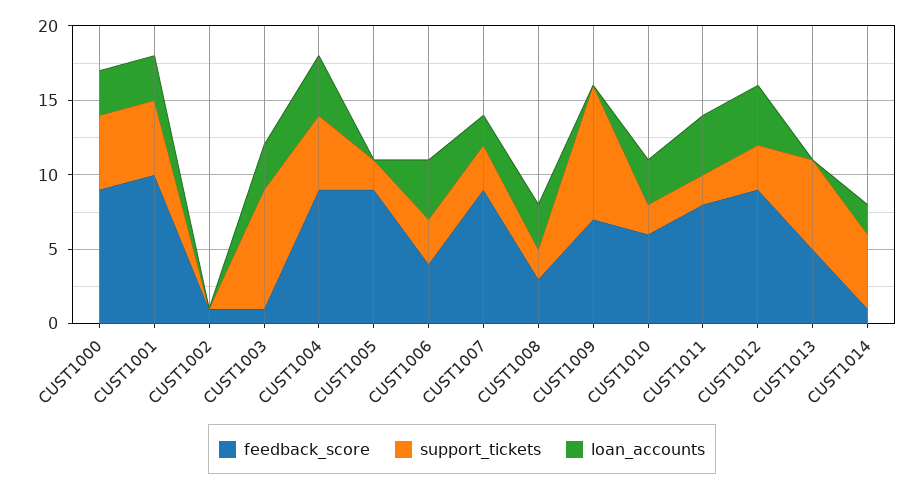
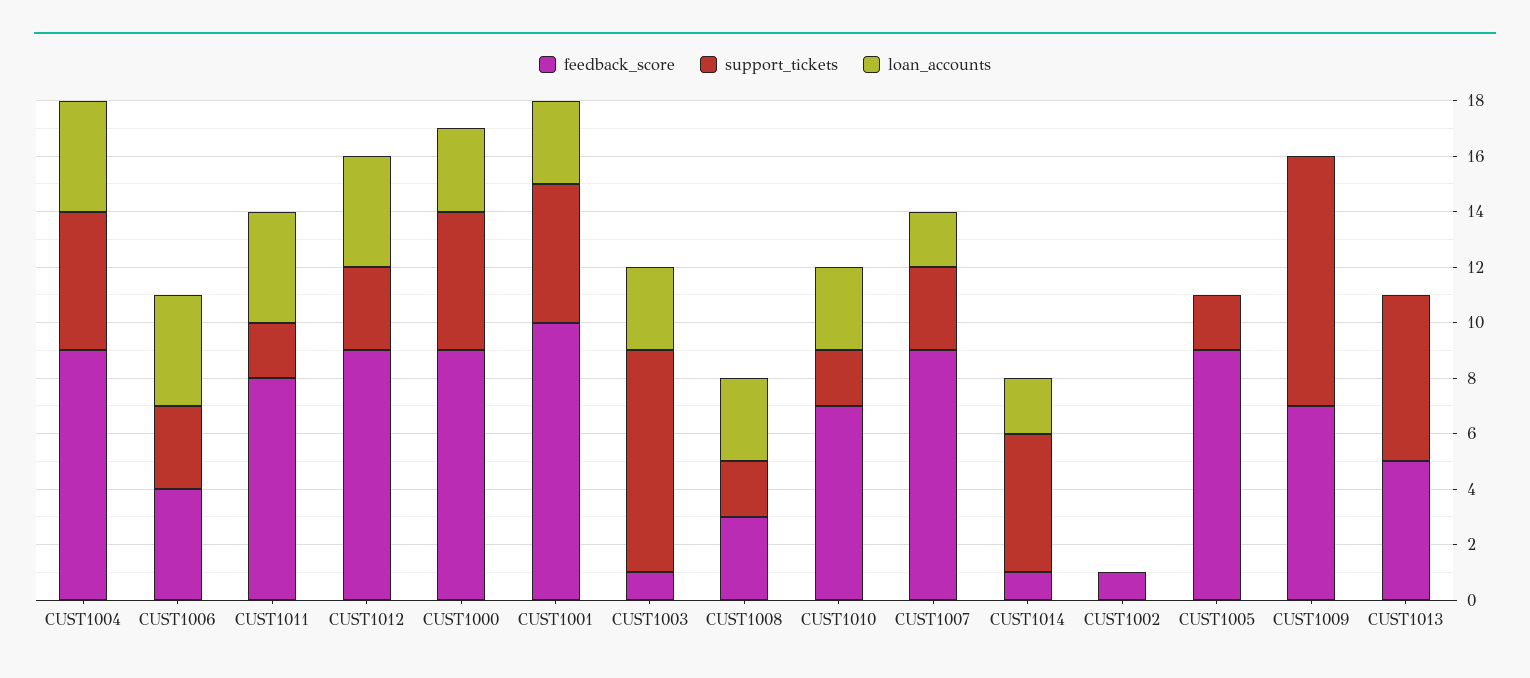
feedback_score, CUST1010: 6 -> 7

